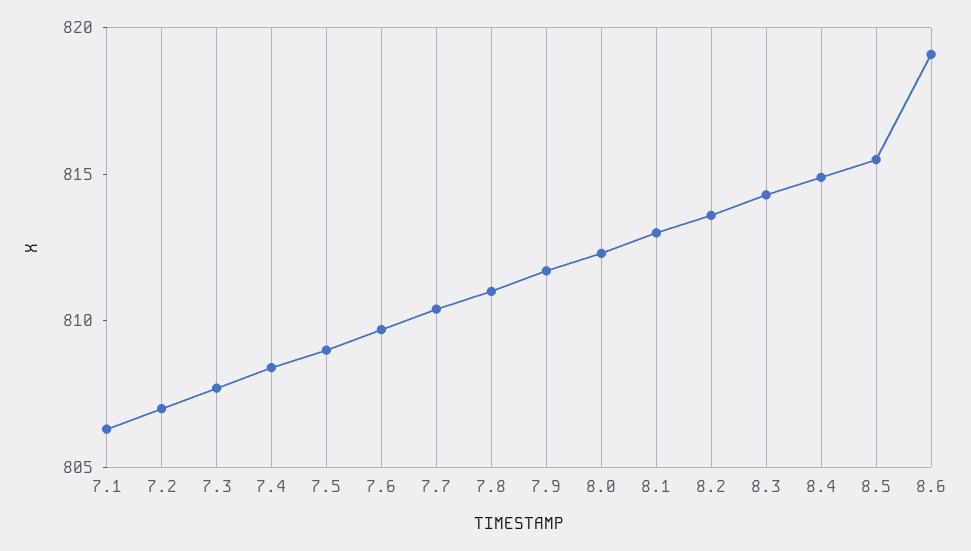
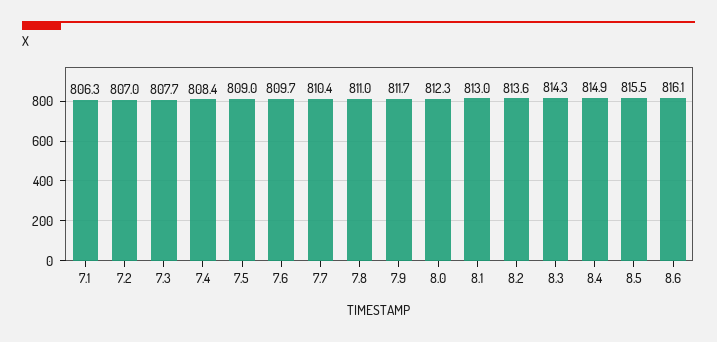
8.6: 819 -> 816.1

